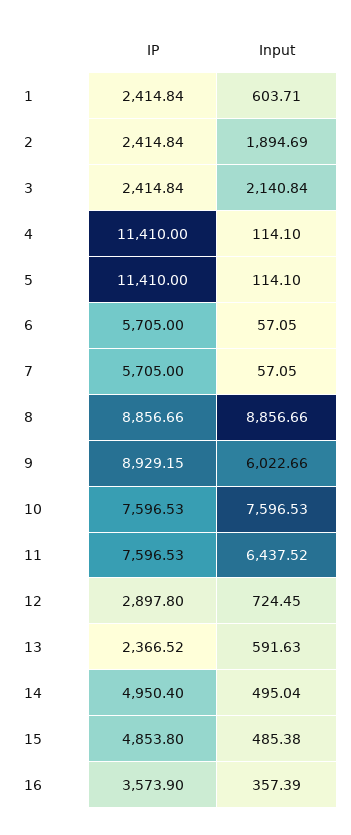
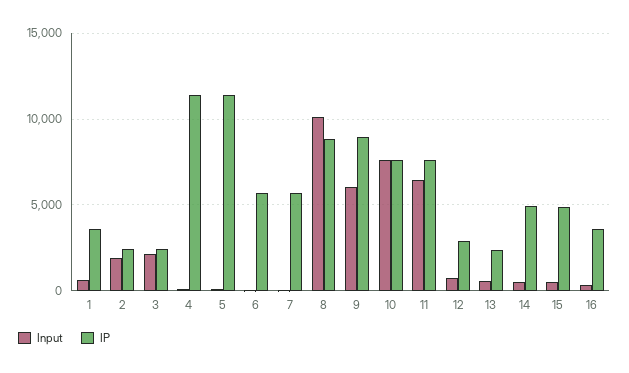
IP, 1: 2414.84 -> 3500
Input, 8: 8856.66 -> 10000

